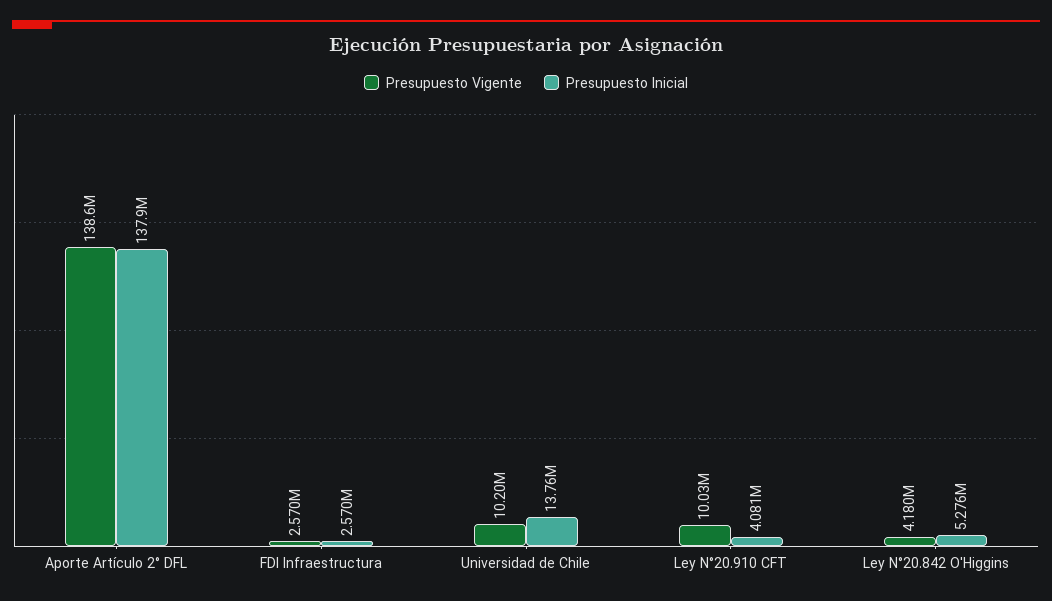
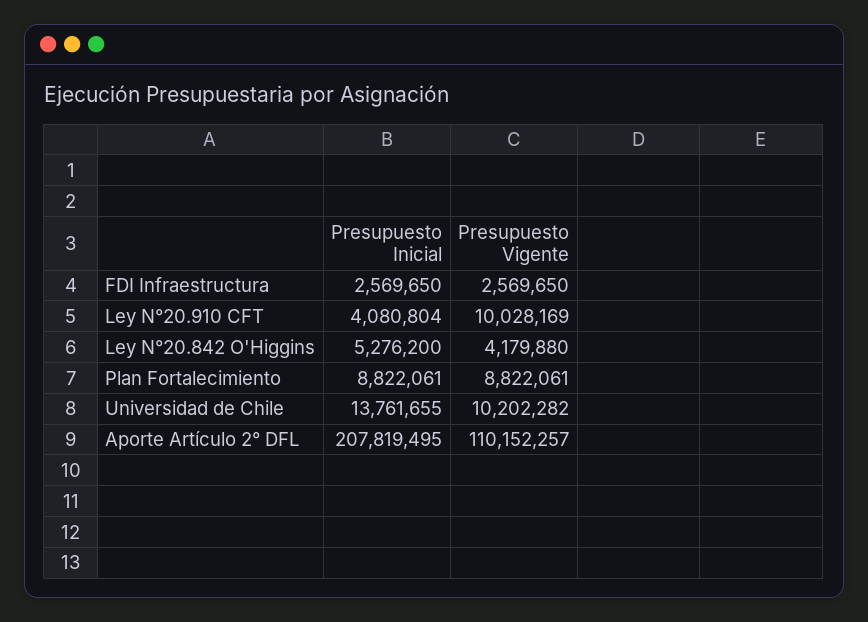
Presupuesto Vigente, Aporte Artículo 2° DFL: 138600000 -> 110152257
Presupuesto Inicial, Aporte Artículo 2° DFL: 137900000 -> 207819495
Presupuesto Inicial, Plan Fortalecimiento: none -> 8822061
Presupuesto Vigente, Plan Fortalecimiento: none -> 8822061

